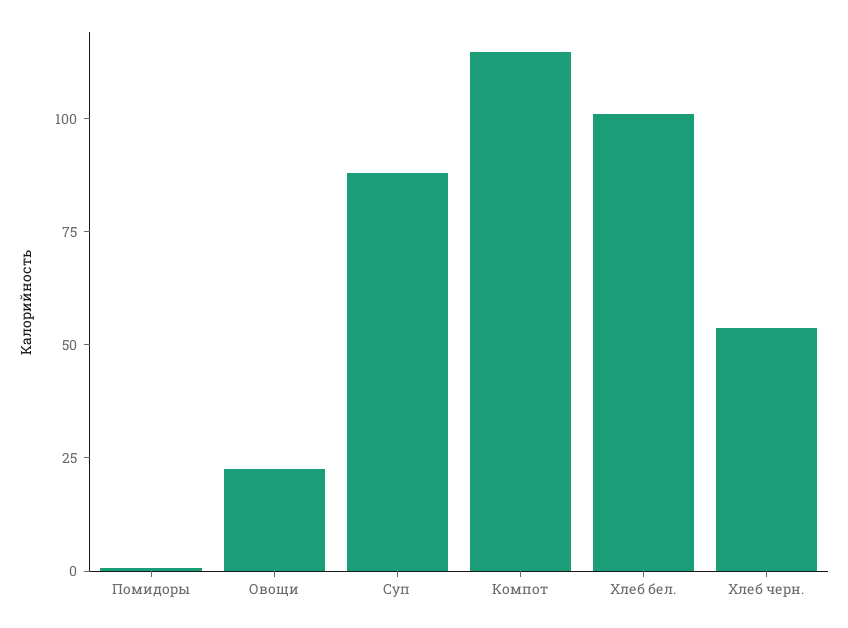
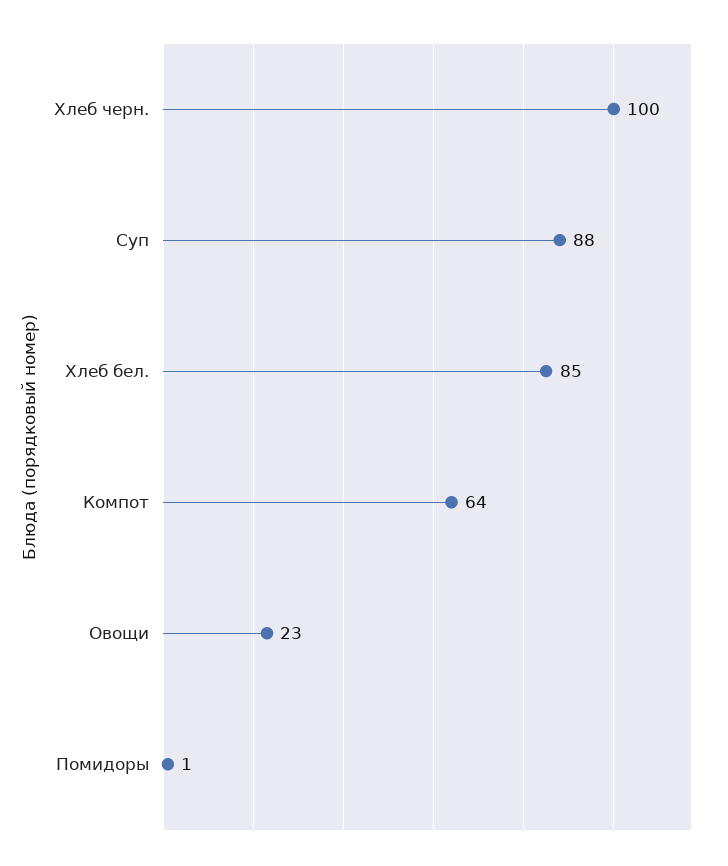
Компот: 115 -> 64
Хлеб бел.: 100 -> 85
Хлеб черн.: 55 -> 100

